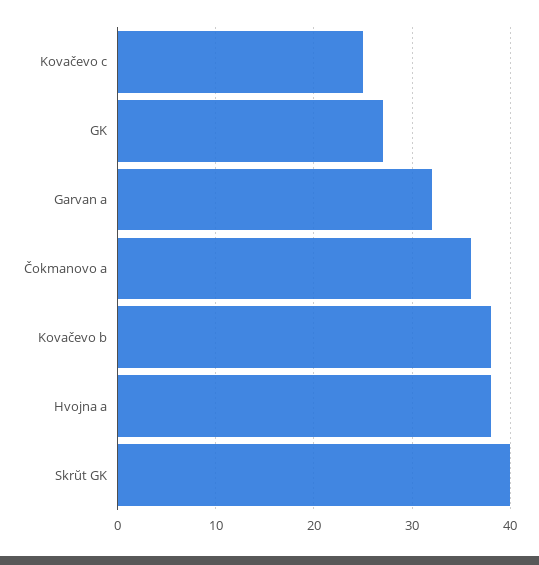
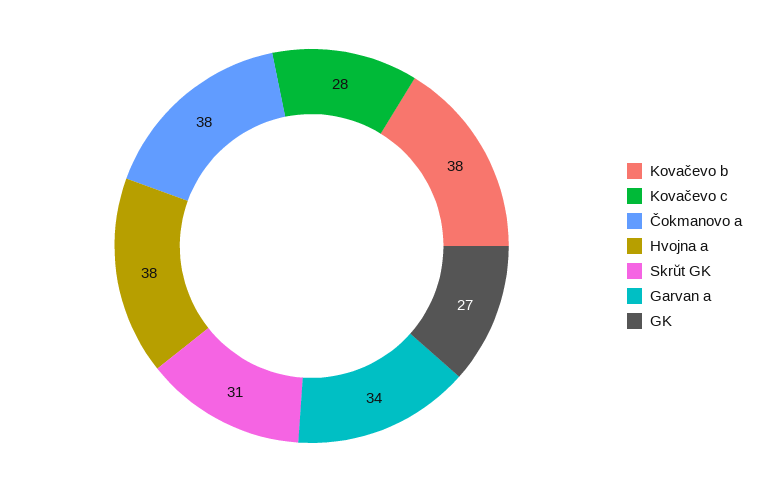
Kovačevo c: 25 -> 28
Garvan a: 32 -> 34
Čokmanovo a: 36 -> 38
Skrŭt GK: 40 -> 31

